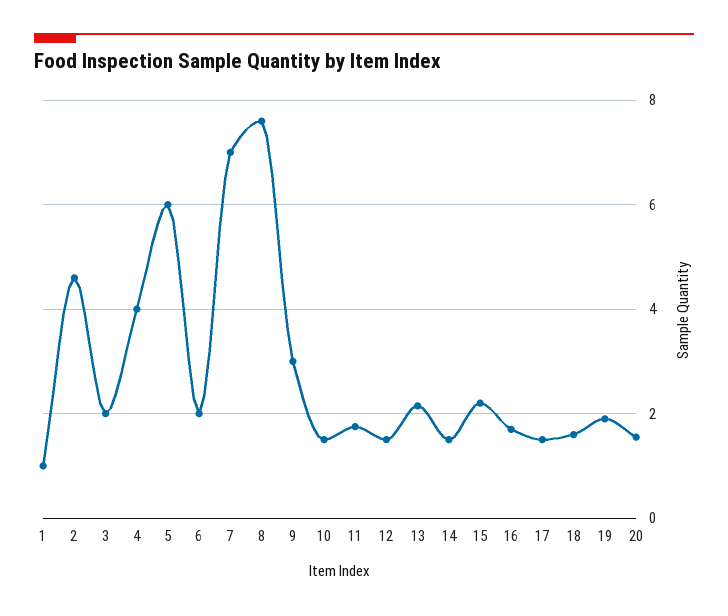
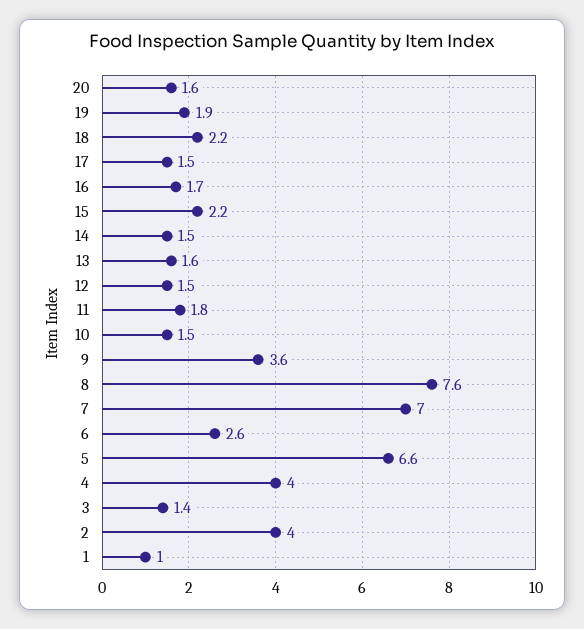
2: 4.6 -> 4
3: 2 -> 1.4
5: 6 -> 6.6
6: 2 -> 2.6
9: 3 -> 3.6
13: 2.2 -> 1.6
18: 1.6 -> 2.2

